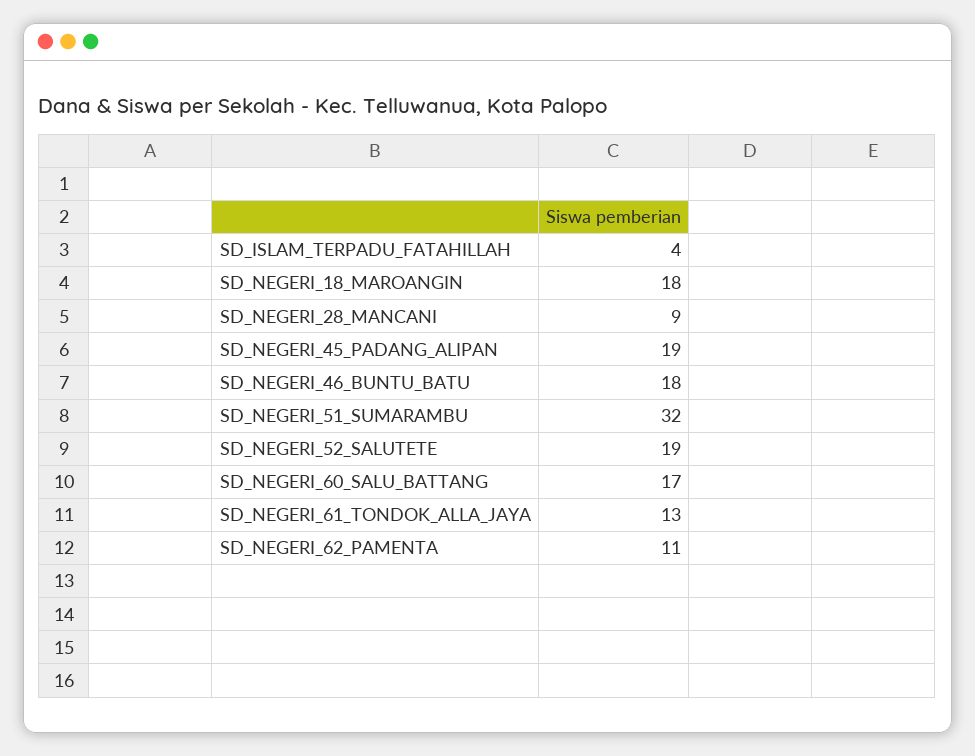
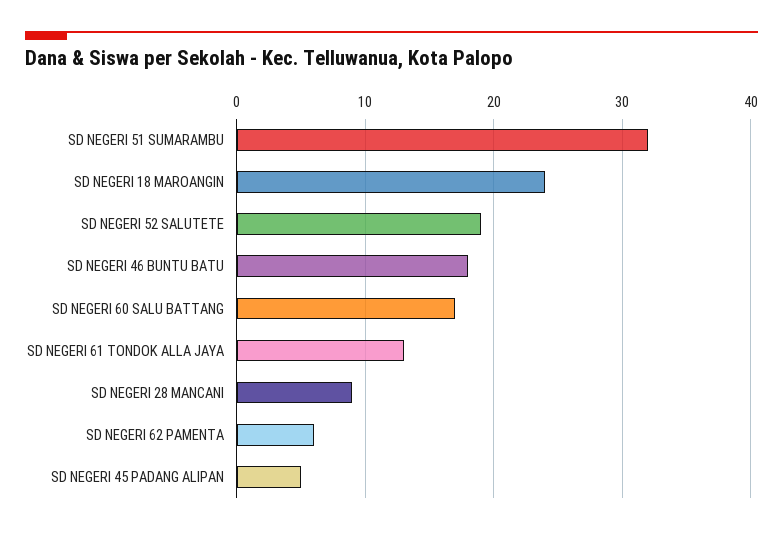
SD_ISLAM_TERPADU_FATAHILLAH: 4 -> none
SD_NEGERI_18_MAROANGIN: 18 -> 24
SD_NEGERI_45_PADANG_ALIPAN: 19 -> 5
SD_NEGERI_62_PAMENTA: 11 -> 6

